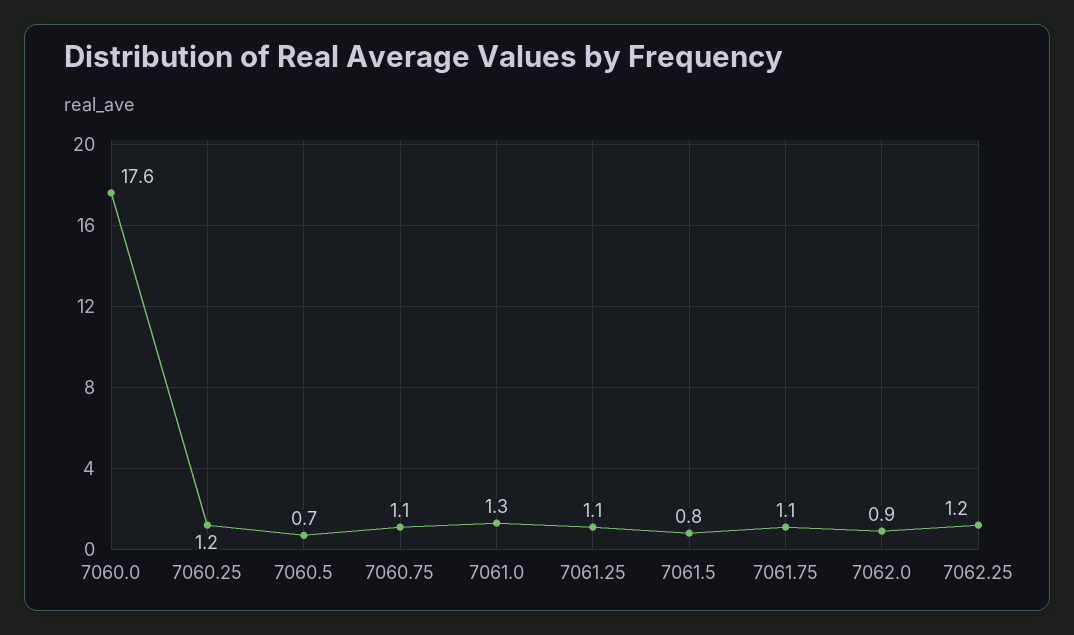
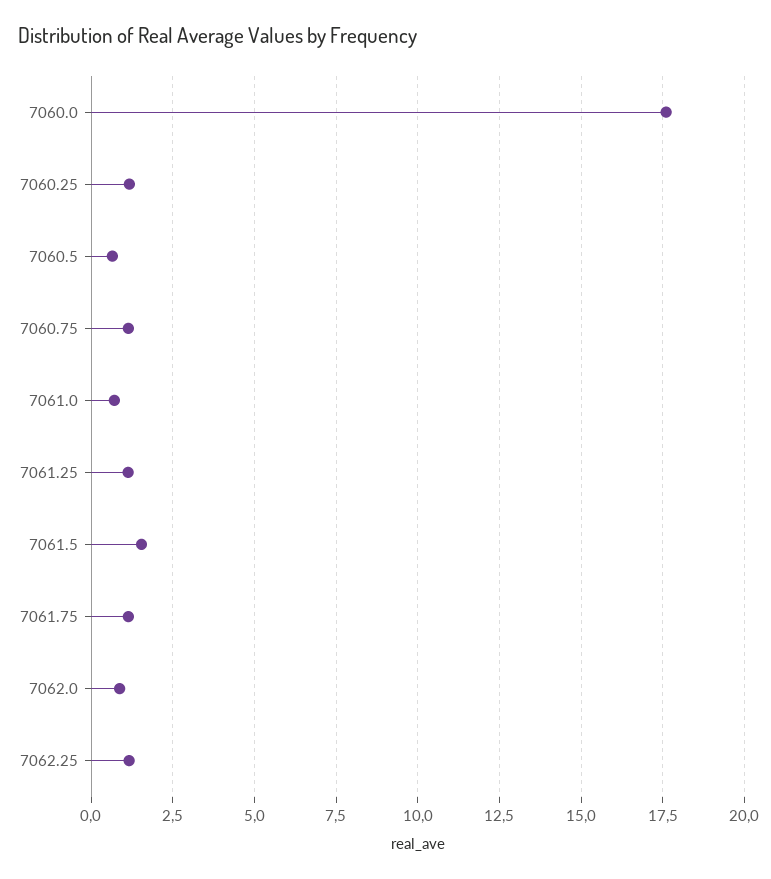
7061.0: 1.3 -> 0.75
7061.5: 0.8 -> 1.5

